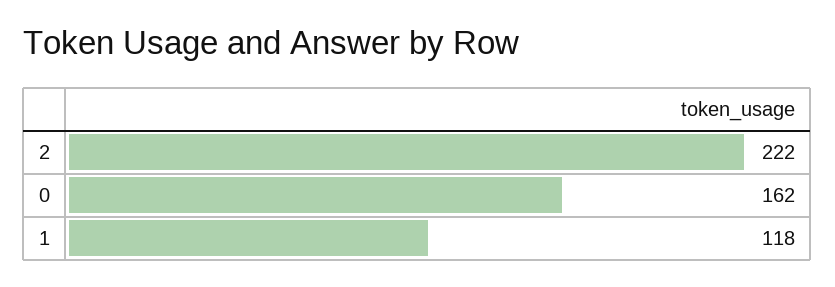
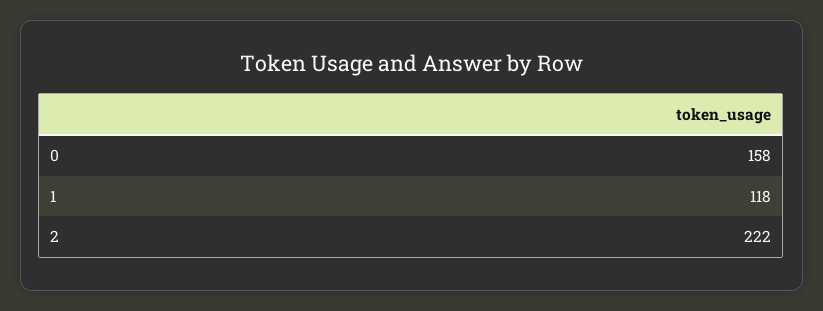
0: 162 -> 158

